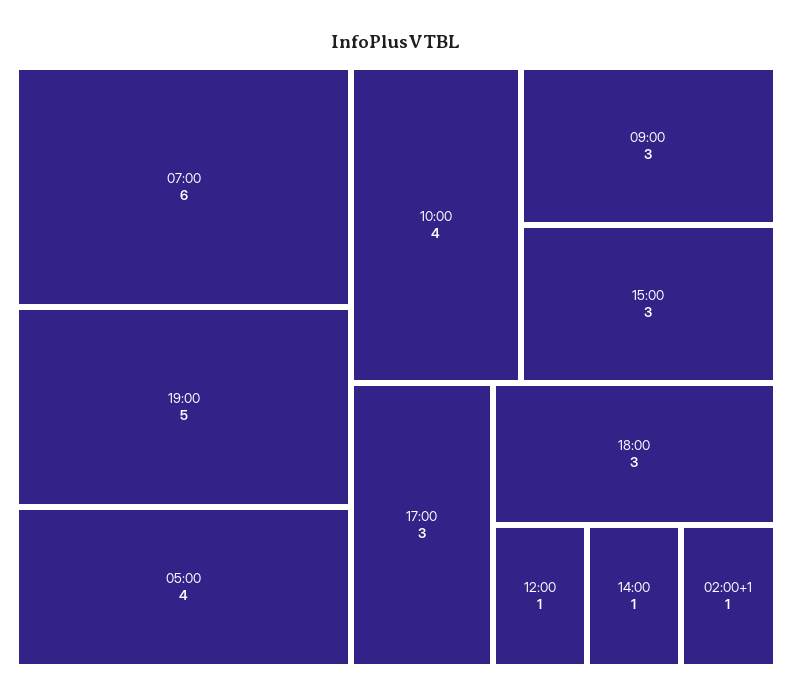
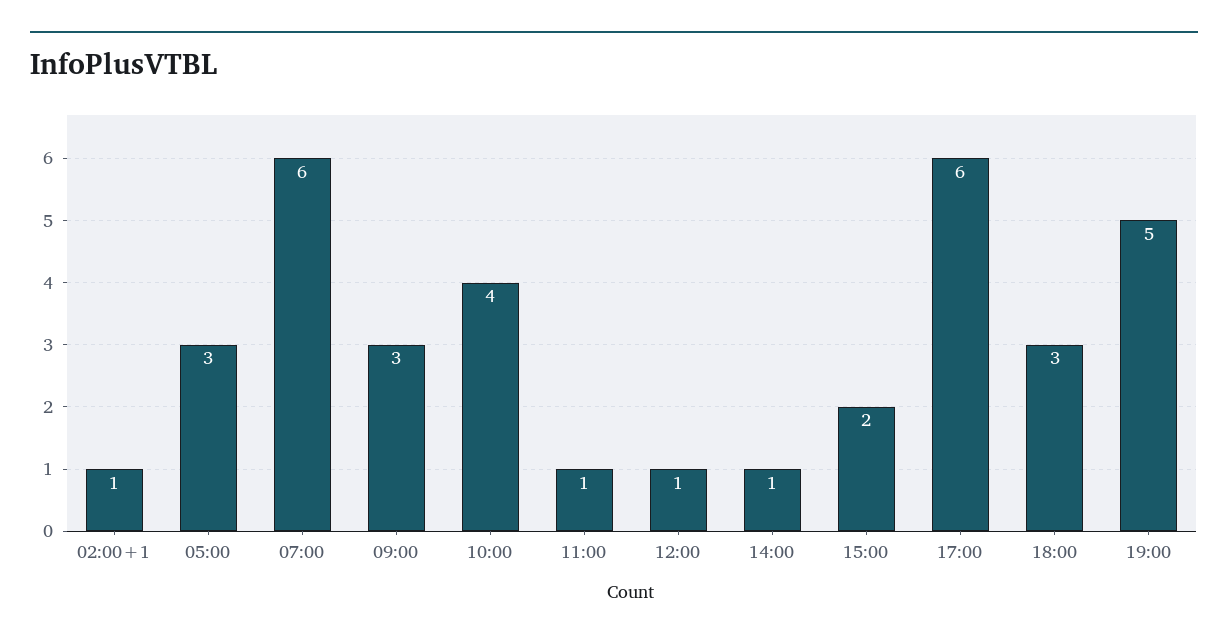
05:00: 4 -> 3
15:00: 3 -> 2
17:00: 3 -> 6
11:00: none -> 1

